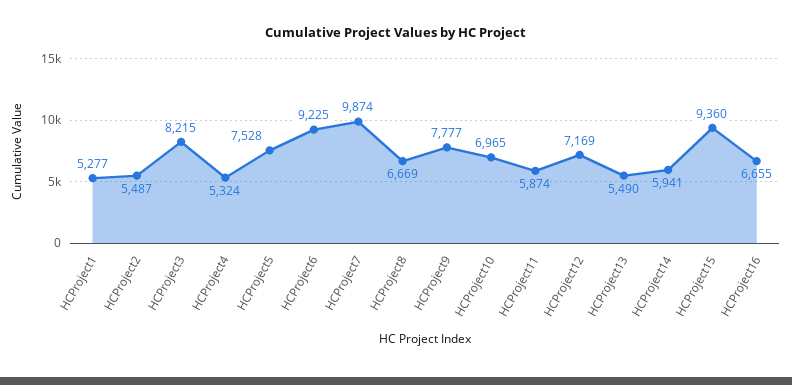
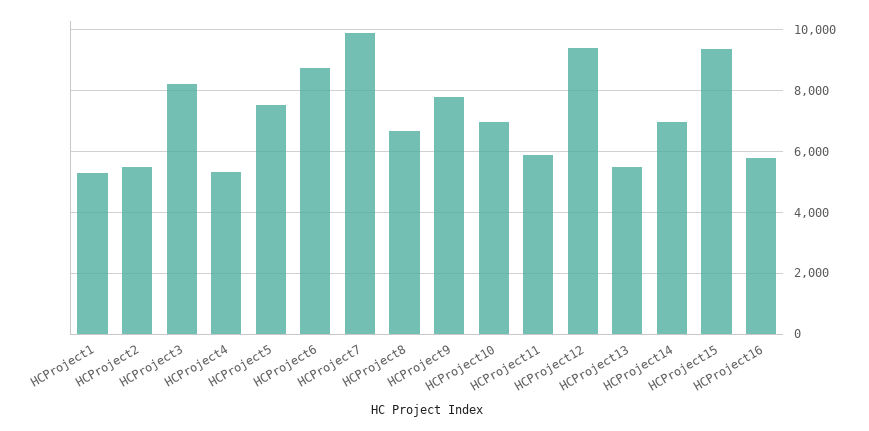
HCProject6: 9225 -> 8800
HCProject12: 7169 -> 9400
HCProject14: 5941 -> 7000
HCProject16: 6655 -> 5800

